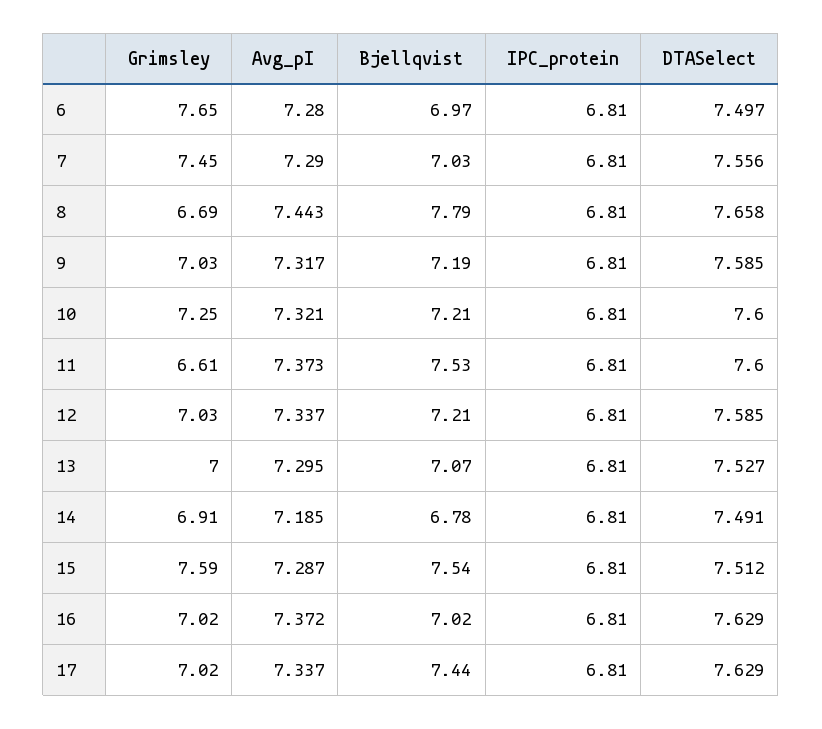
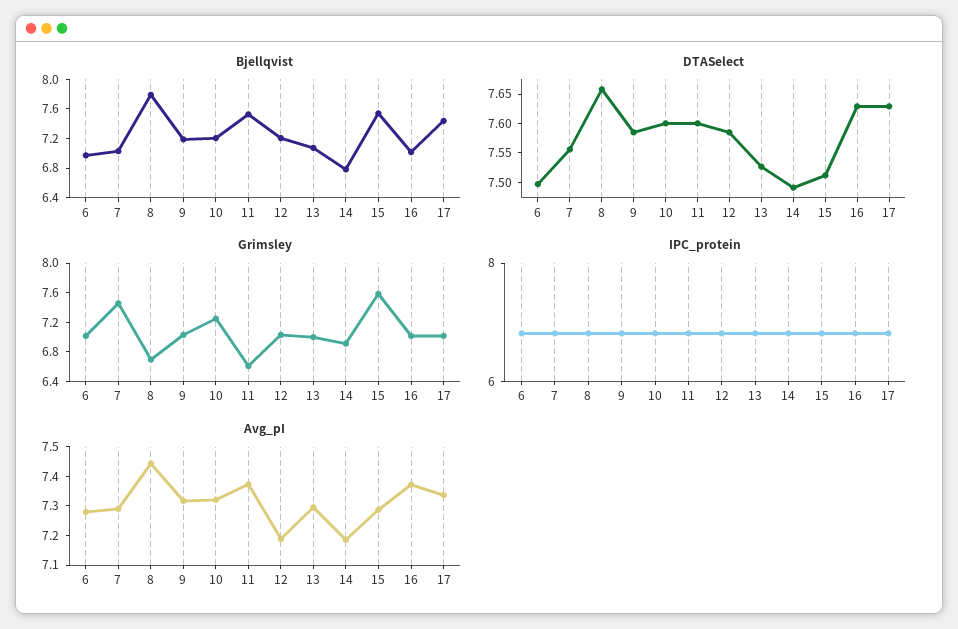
Grimsley, 6: 7.65 -> 7
Avg_pI, 12: 7.337 -> 7.2

